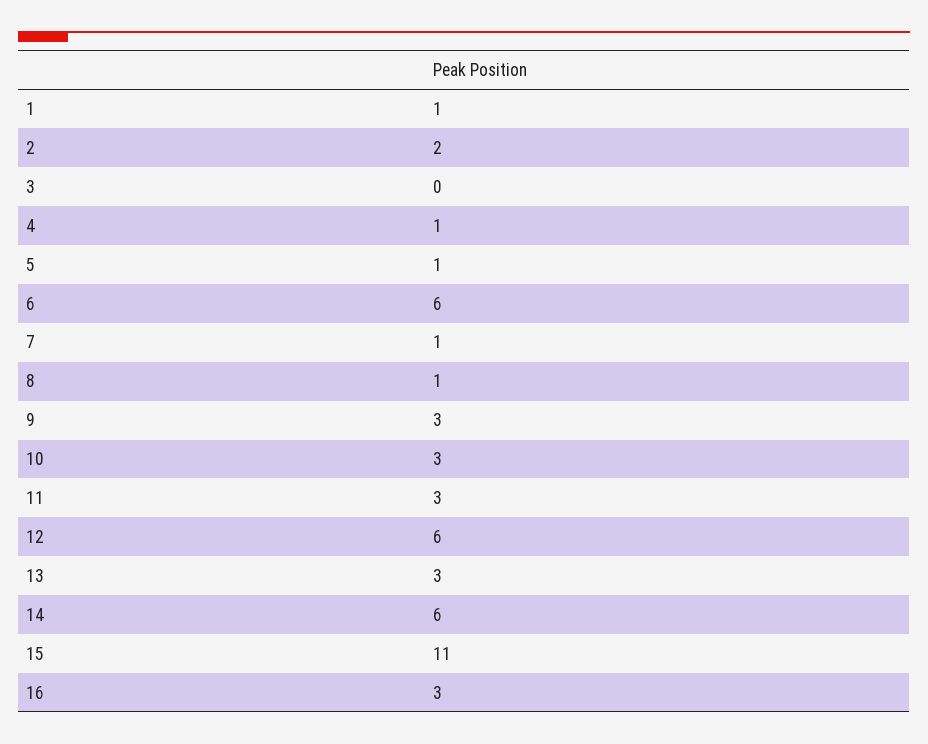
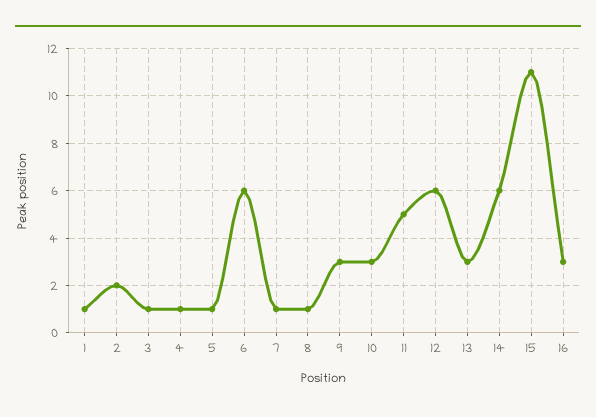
3: 0 -> 1
11: 3 -> 5

